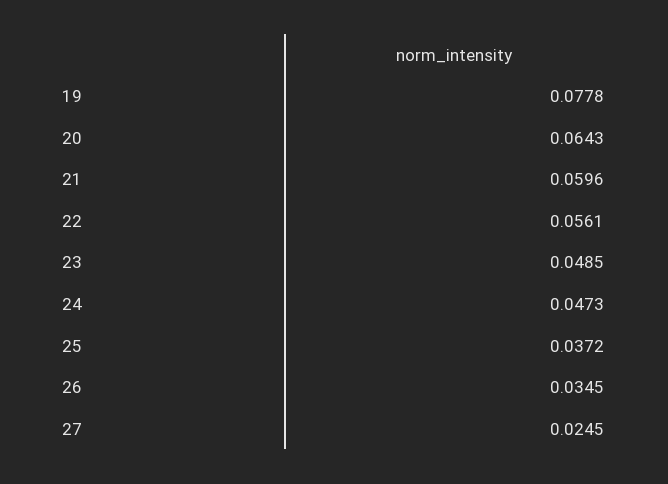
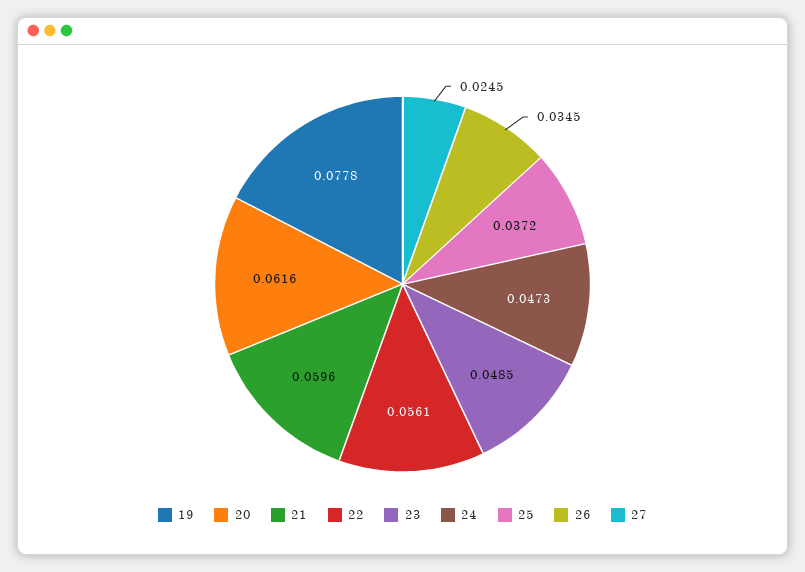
20: 0.0643 -> 0.0616

